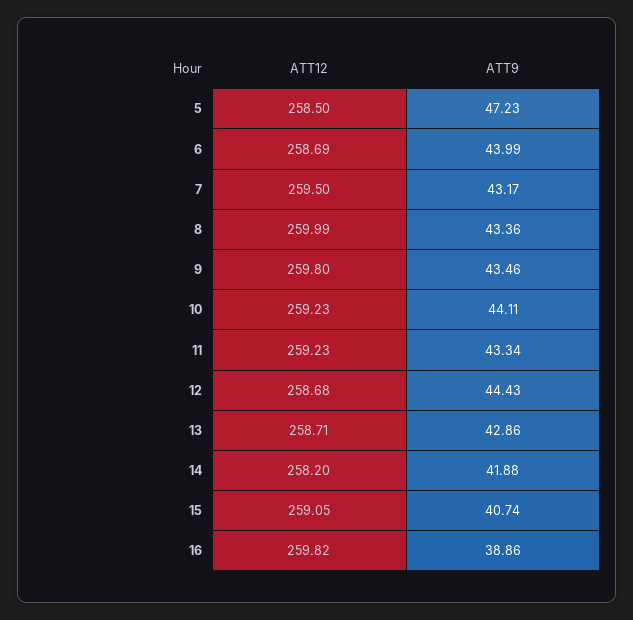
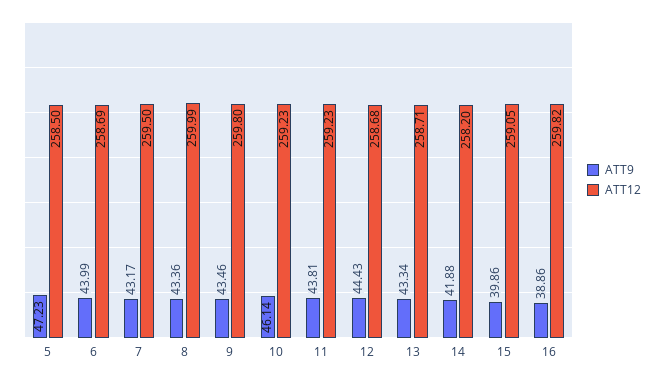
ATT9, 10: 44.11 -> 46.14
ATT9, 11: 43.34 -> 43.81
ATT9, 13: 42.86 -> 43.34
ATT9, 15: 40.74 -> 39.86

